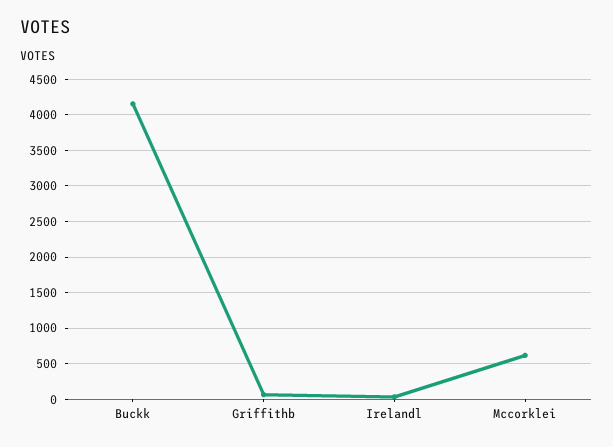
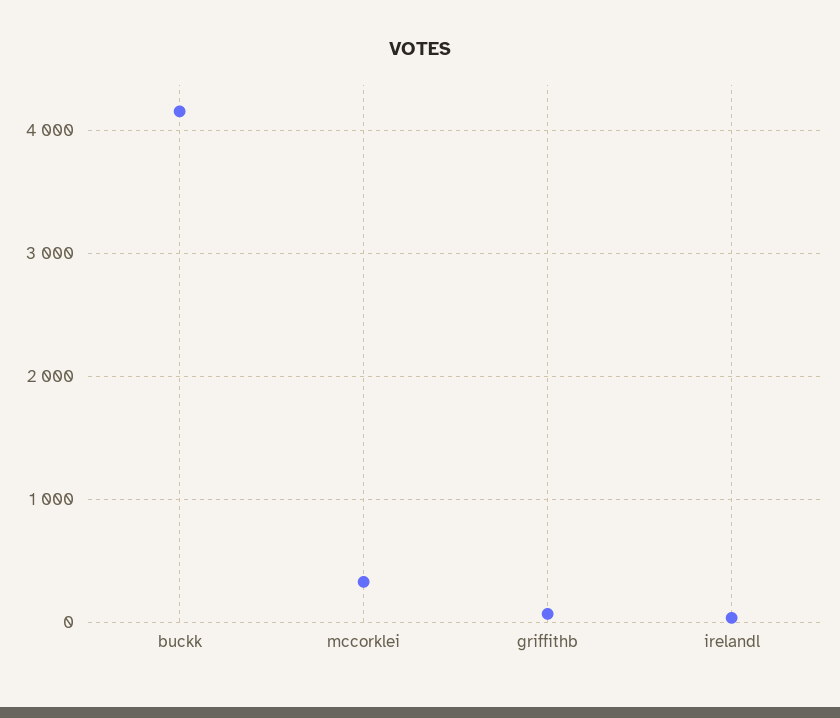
Mccorklei: 600 -> 300

